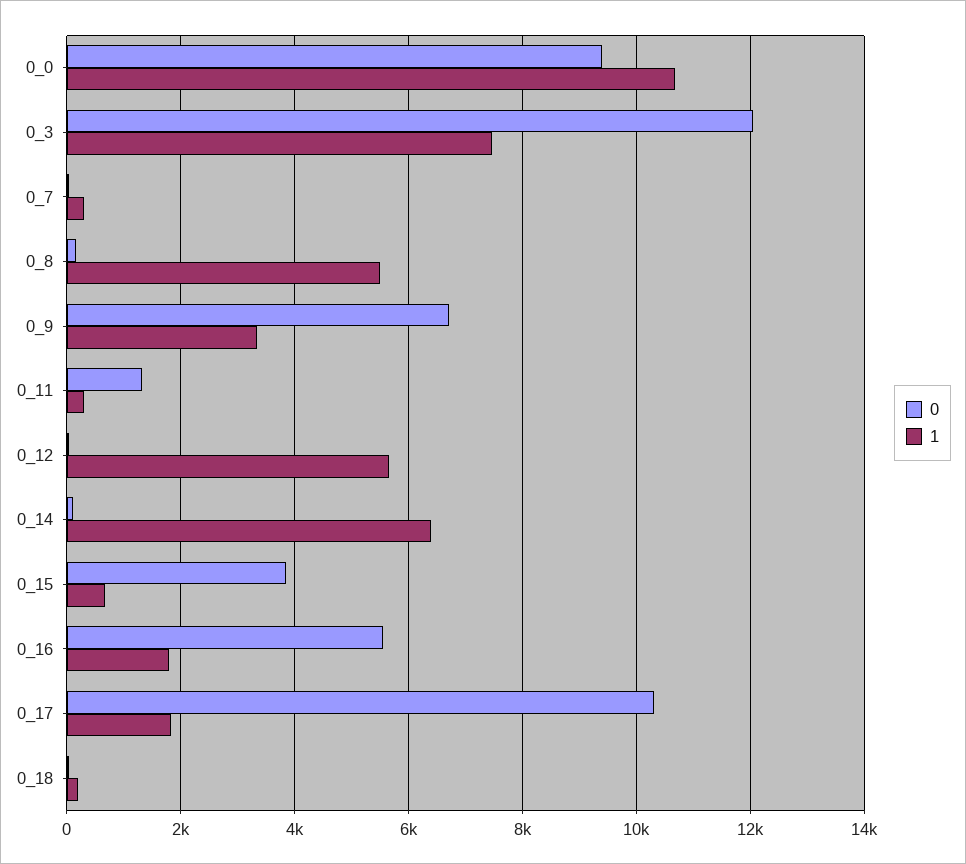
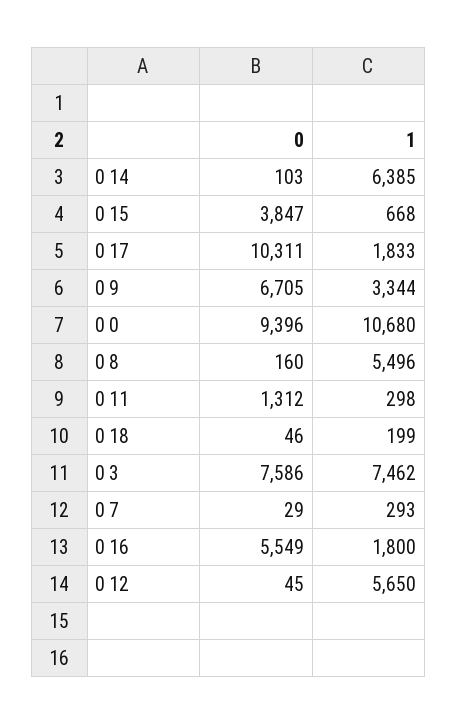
0, 0_3: 12000 -> 7586

